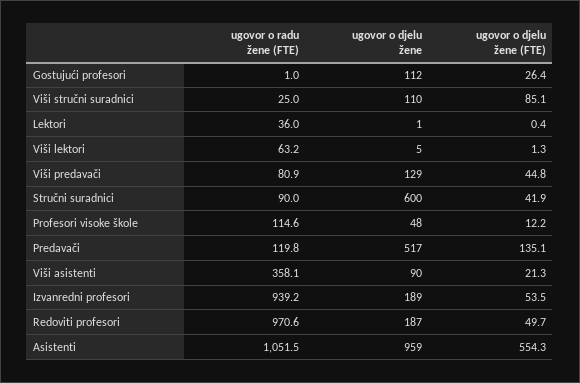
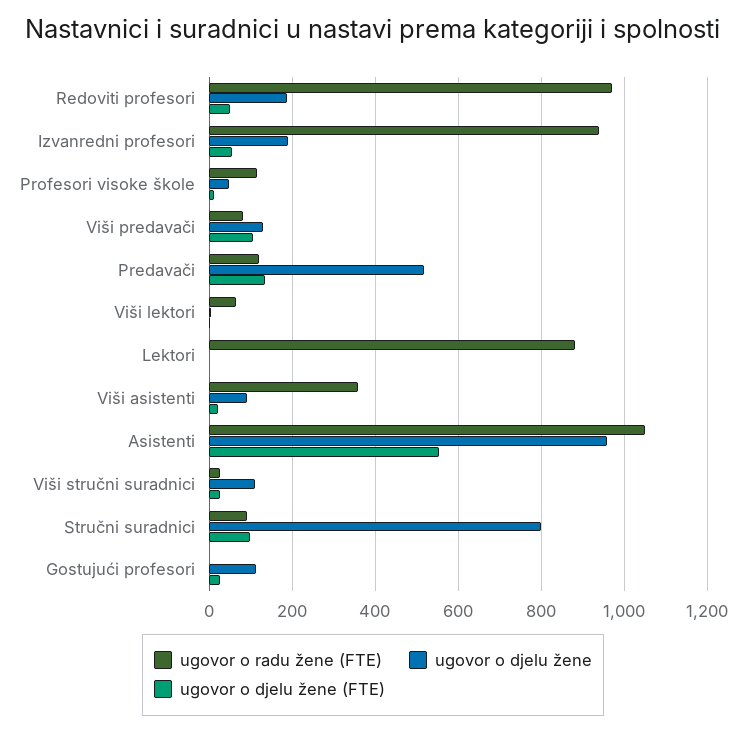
ugovor o djelu žene (FTE), Viši stručni suradnici: 85.1 -> 20
ugovor o radu žene (FTE), Lektori: 36 -> 880
ugovor o djelu žene (FTE), Viši predavači: 44.8 -> 100
ugovor o djelu žene, Stručni suradnici: 600 -> 800
ugovor o djelu žene (FTE), Stručni suradnici: 41.9 -> 100

